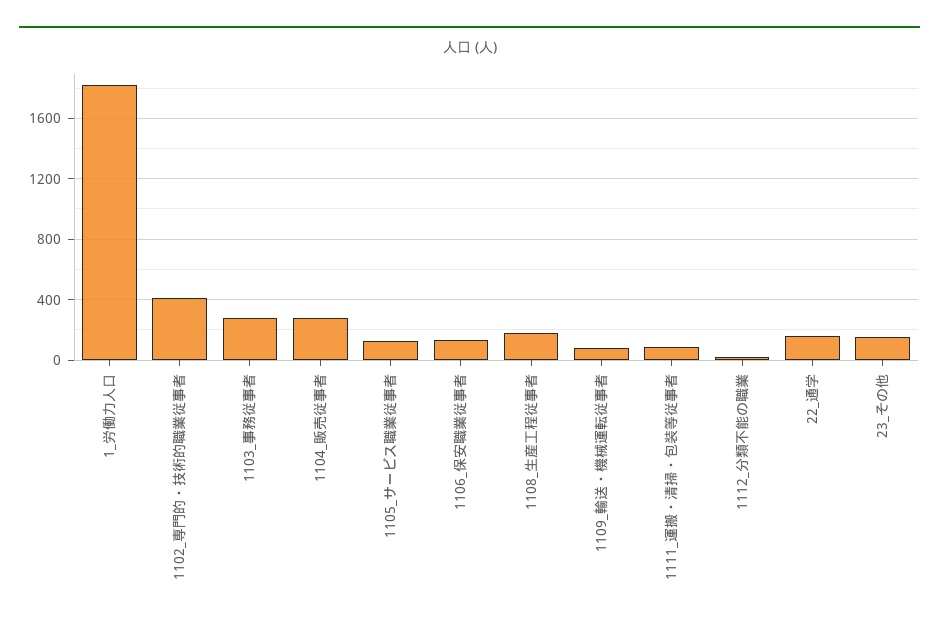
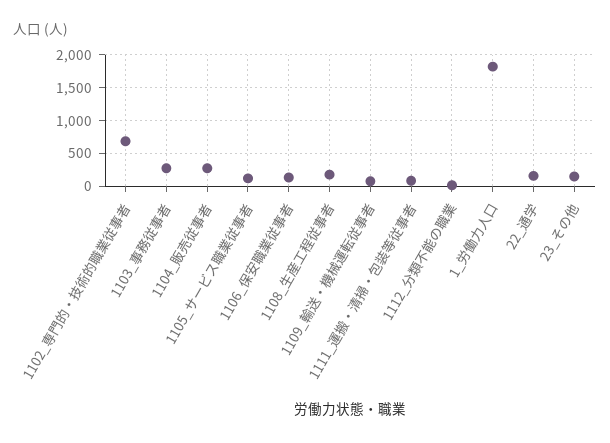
1102_専門的・技術的職業従事者: 400 -> 700

